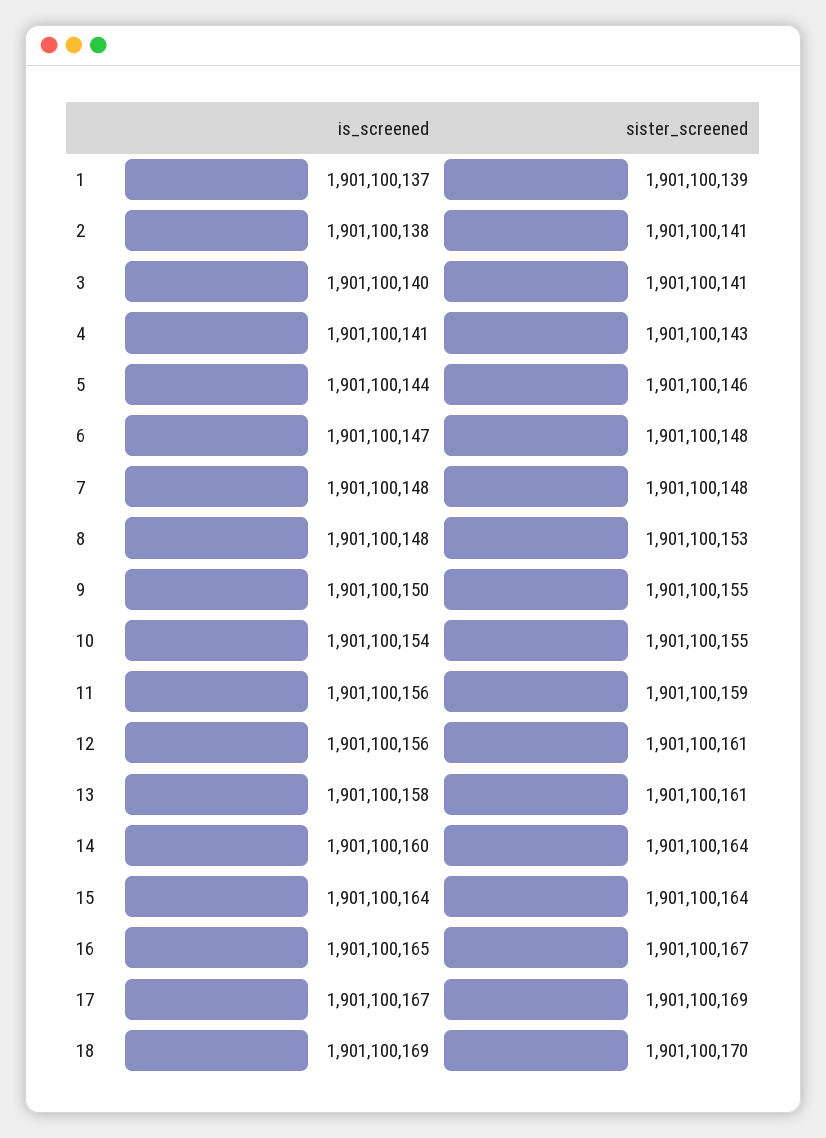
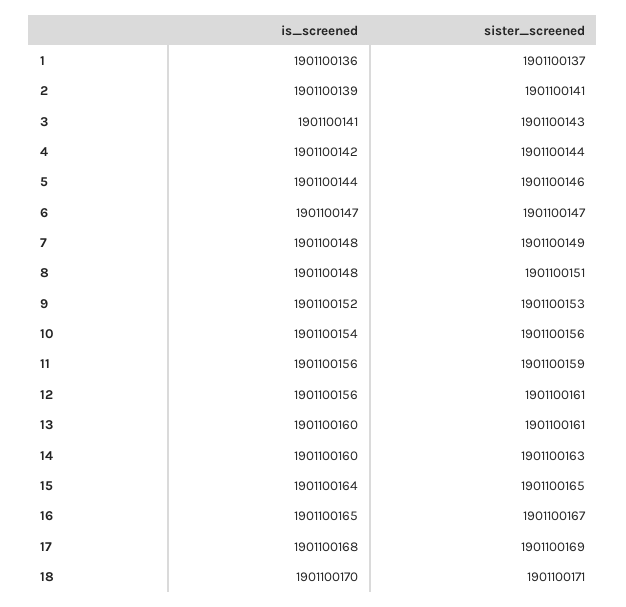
is_screened, 1: 1901100137 -> 1901100136
sister_screened, 1: 1901100139 -> 1901100137
is_screened, 2: 1901100138 -> 1901100139
is_screened, 3: 1901100140 -> 1901100141
sister_screened, 3: 1901100141 -> 1901100143
is_screened, 4: 1901100141 -> 1901100142
sister_screened, 4: 1901100143 -> 1901100144
sister_screened, 6: 1901100148 -> 1901100147
sister_screened, 7: 1901100148 -> 1901100149
sister_screened, 8: 1901100153 -> 1901100151
is_screened, 9: 1901100150 -> 1901100152
sister_screened, 9: 1901100155 -> 1901100153
sister_screened, 10: 1901100155 -> 1901100156
is_screened, 13: 1901100158 -> 1901100160
sister_screened, 14: 1901100164 -> 1901100163
sister_screened, 15: 1901100164 -> 1901100165
is_screened, 17: 1901100167 -> 1901100168
is_screened, 18: 1901100169 -> 1901100170
sister_screened, 18: 1901100170 -> 1901100171

